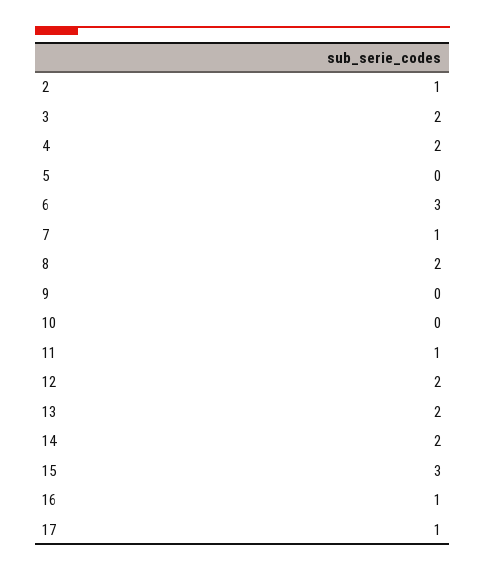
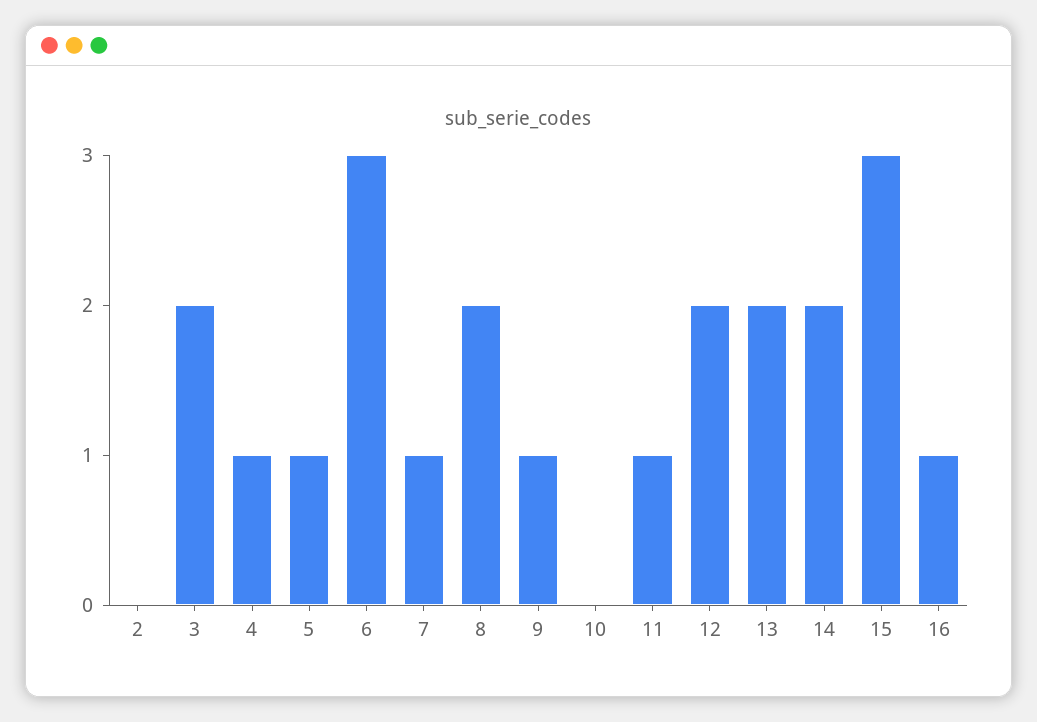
2: 1 -> 0
4: 2 -> 1
5: 0 -> 1
9: 0 -> 1
17: 1 -> none

